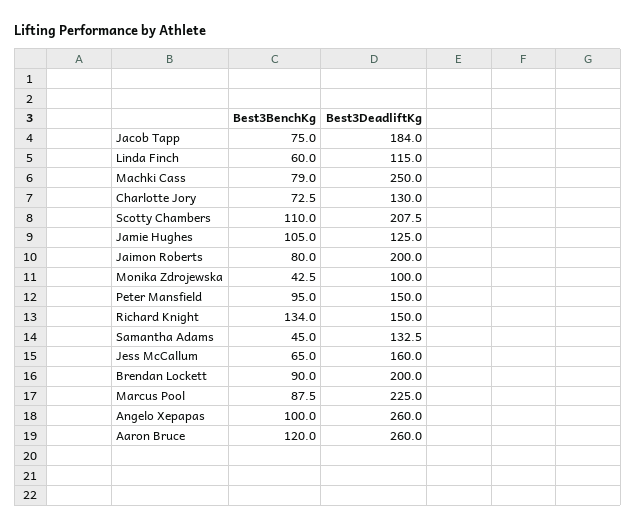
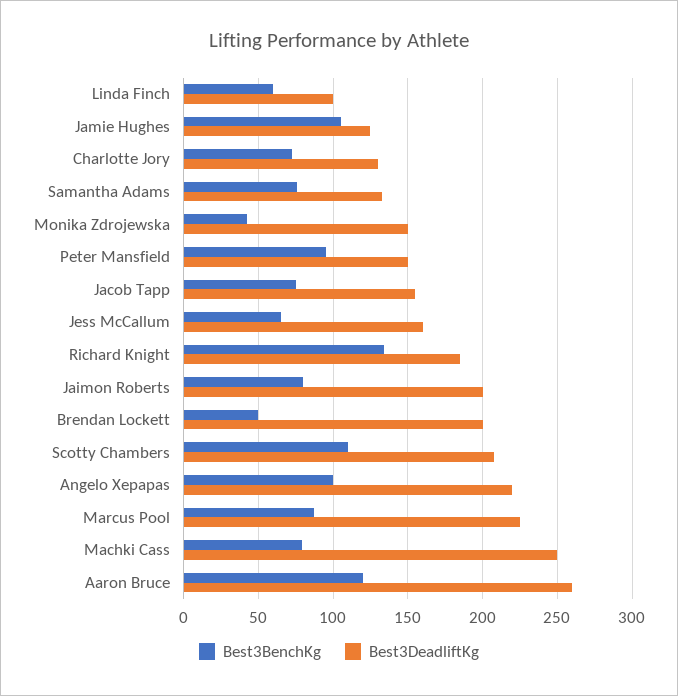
Best3DeadliftKg, Jacob Tapp: 184 -> 155
Best3DeadliftKg, Linda Finch: 115 -> 100
Best3DeadliftKg, Monika Zdrojewska: 100 -> 150
Best3DeadliftKg, Richard Knight: 150 -> 185
Best3BenchKg, Samantha Adams: 45 -> 75
Best3BenchKg, Brendan Lockett: 90 -> 50
Best3DeadliftKg, Angelo Xepapas: 260 -> 220

